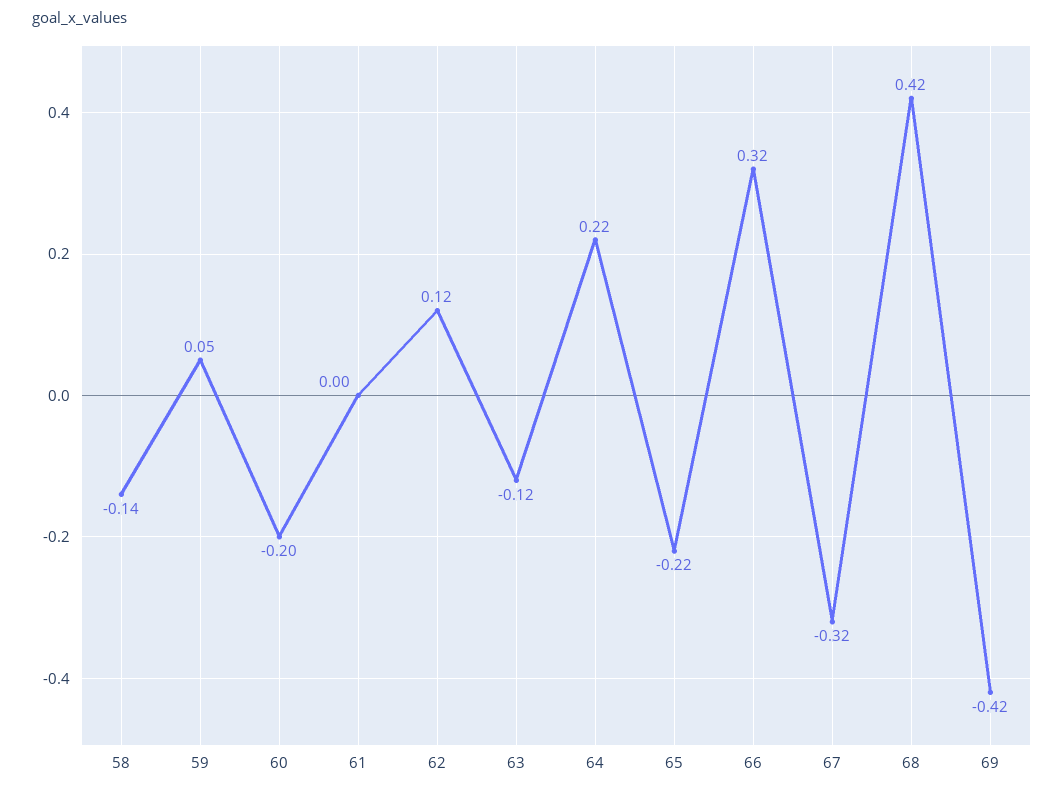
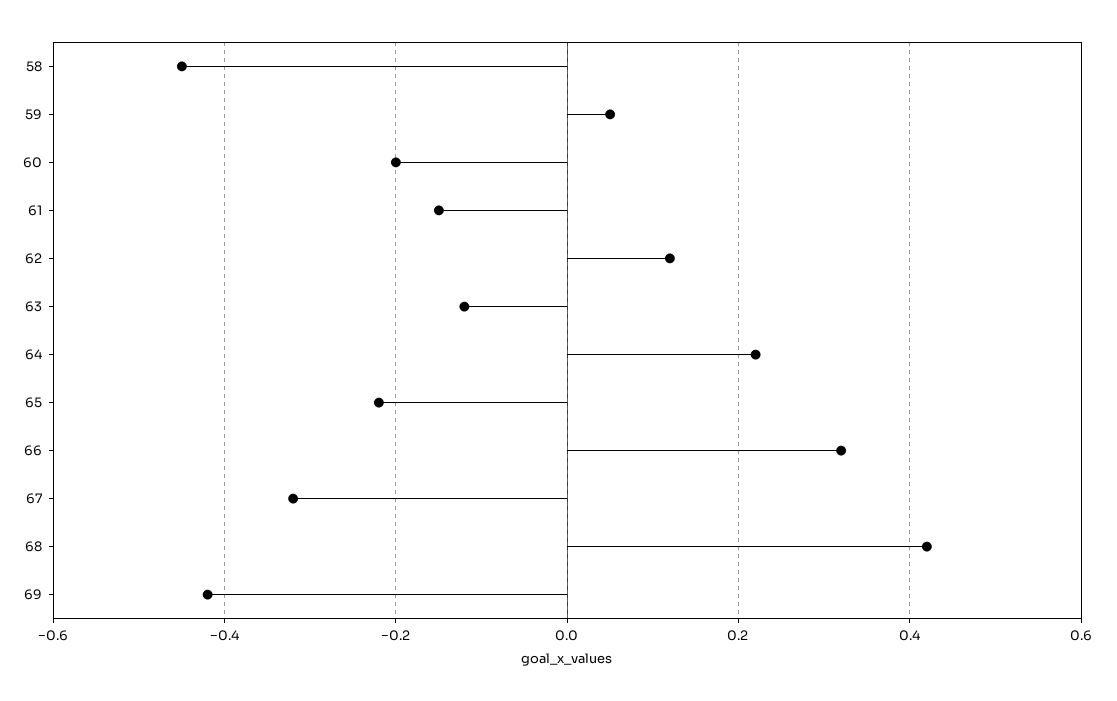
58: -0.14 -> -0.45
61: 0 -> -0.15

